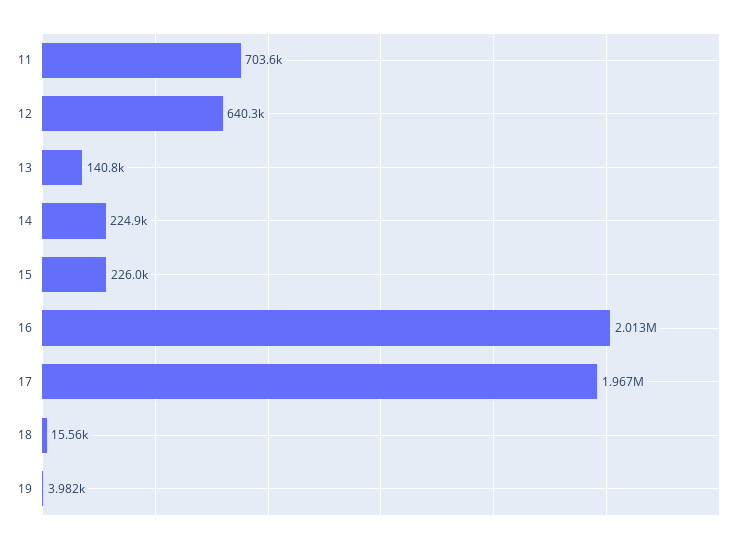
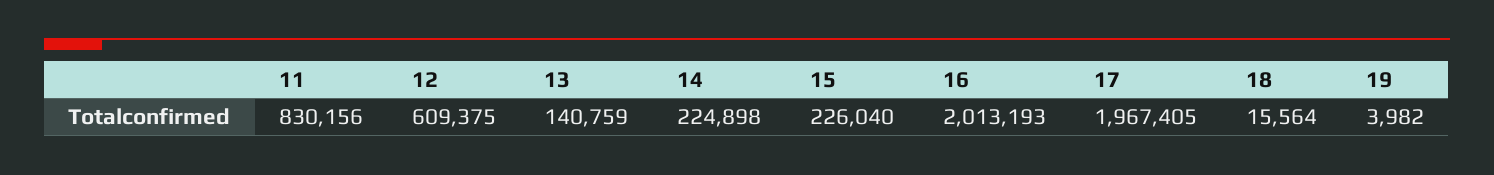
11: 703600 -> 830156
12: 640300 -> 609375

